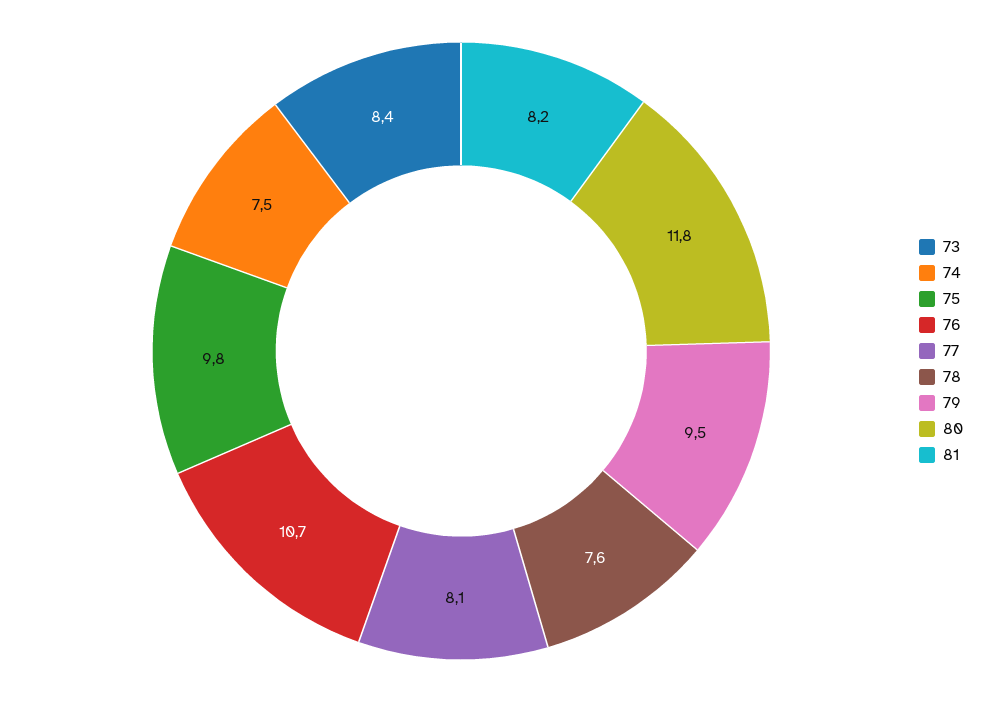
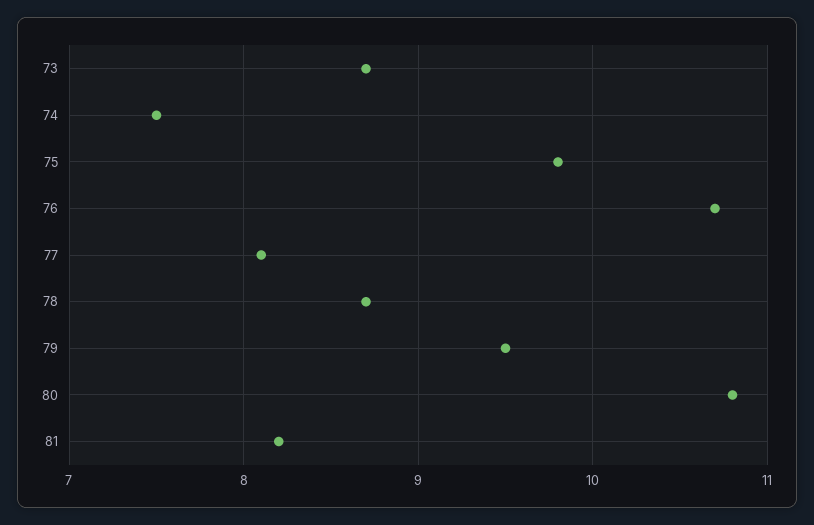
73: 8.4 -> 8.7
78: 7.6 -> 8.7
80: 11.8 -> 10.8

